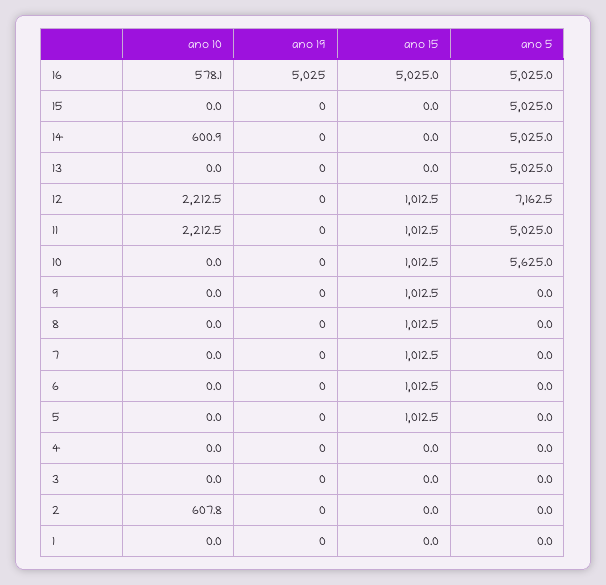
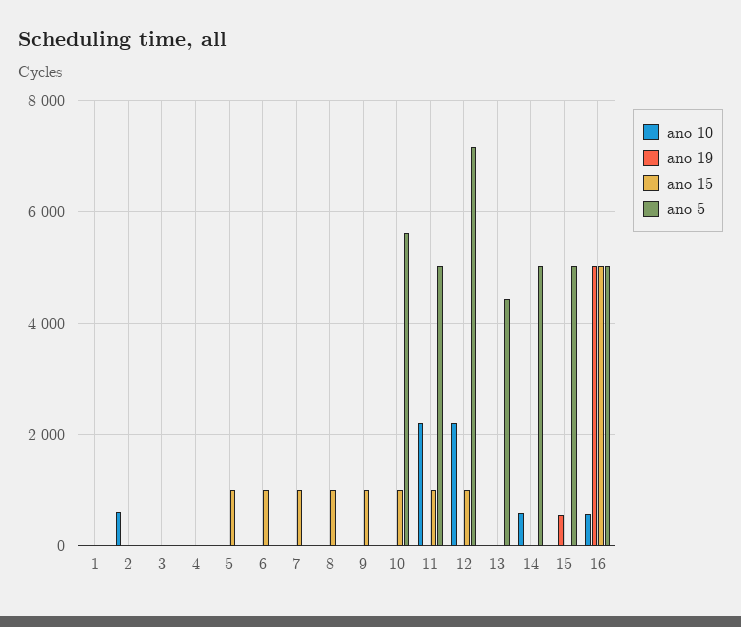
ano 19, 15: 0 -> 600
ano 5, 13: 5025 -> 4400

